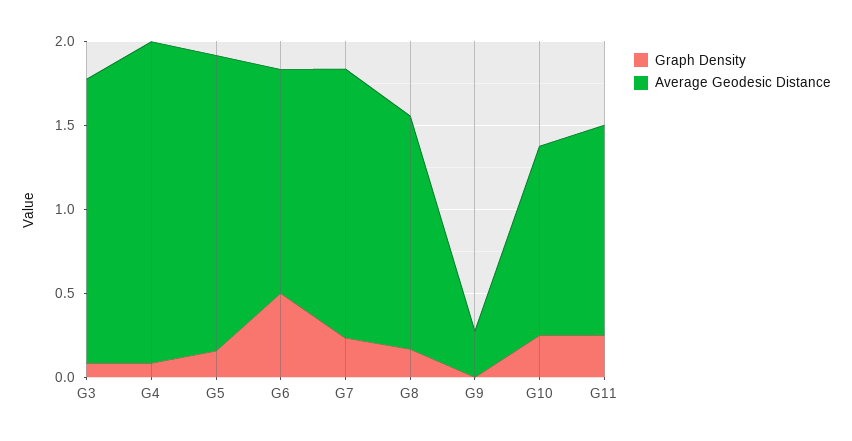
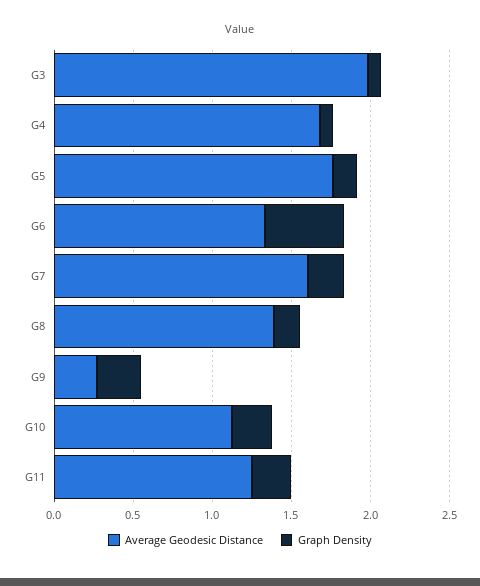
Average Geodesic Distance, G3: 1.7 -> 2
Average Geodesic Distance, G4: 1.9 -> 1.7
Graph Density, G9: 0 -> 0.3

